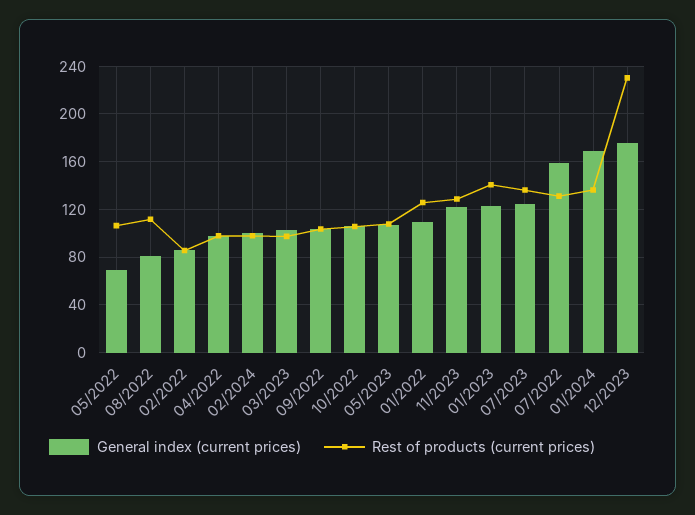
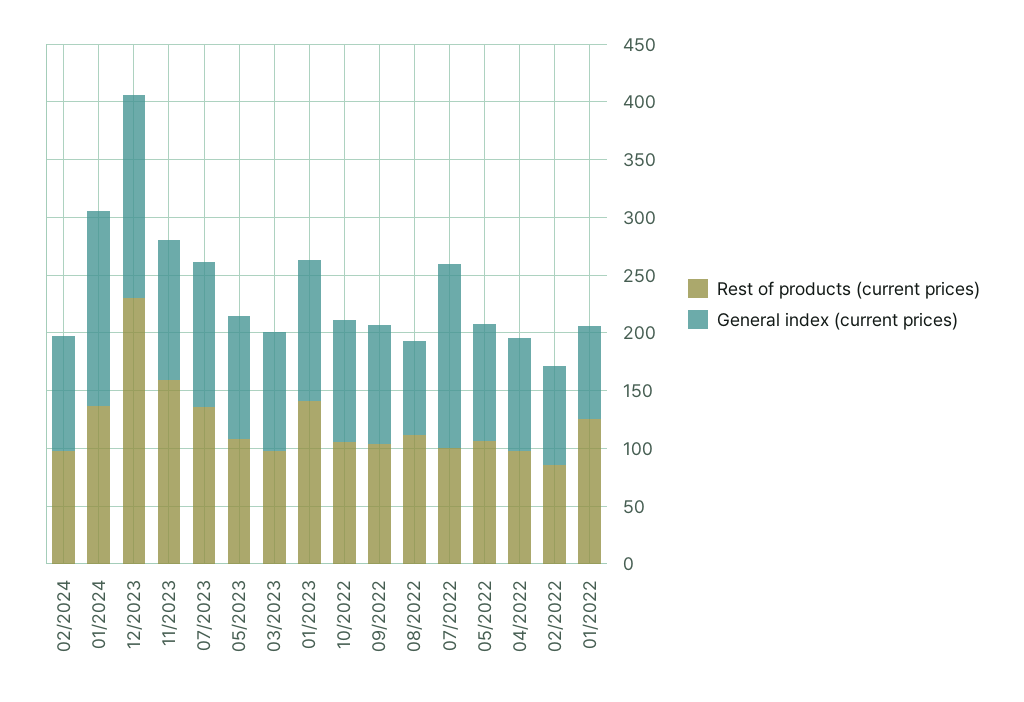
General index (current prices), 05/2022: 70 -> 100
General index (current prices), 01/2022: 110 -> 80
Rest of products (current prices), 11/2023: 130 -> 160
Rest of products (current prices), 07/2022: 130 -> 100

